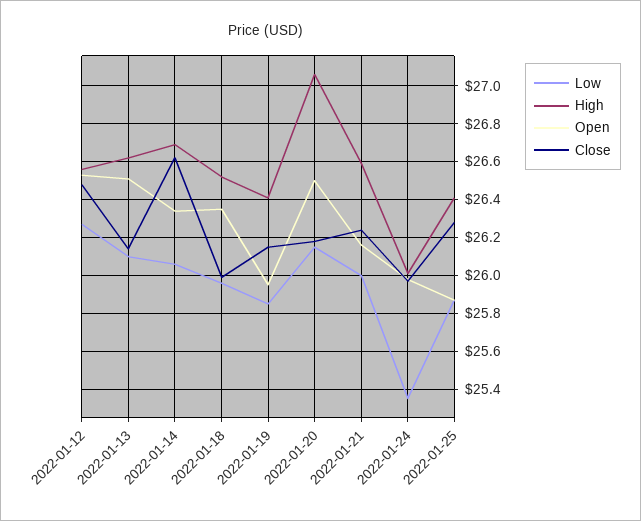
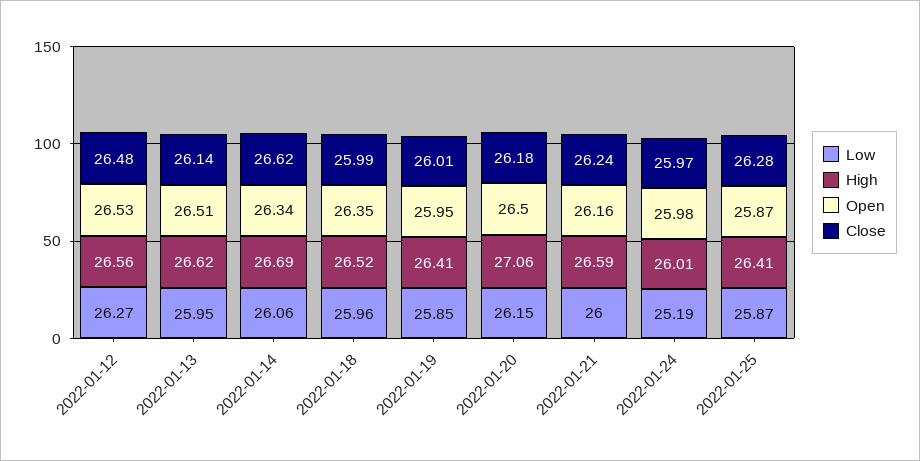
Low, 2022-01-13: 26.1 -> 25.95
Close, 2022-01-19: 26.15 -> 26.01
Low, 2022-01-24: 25.35 -> 25.19

